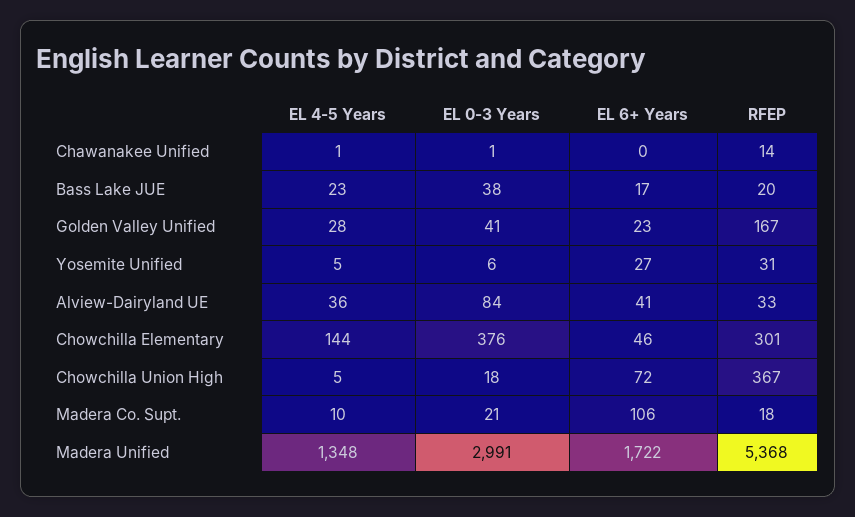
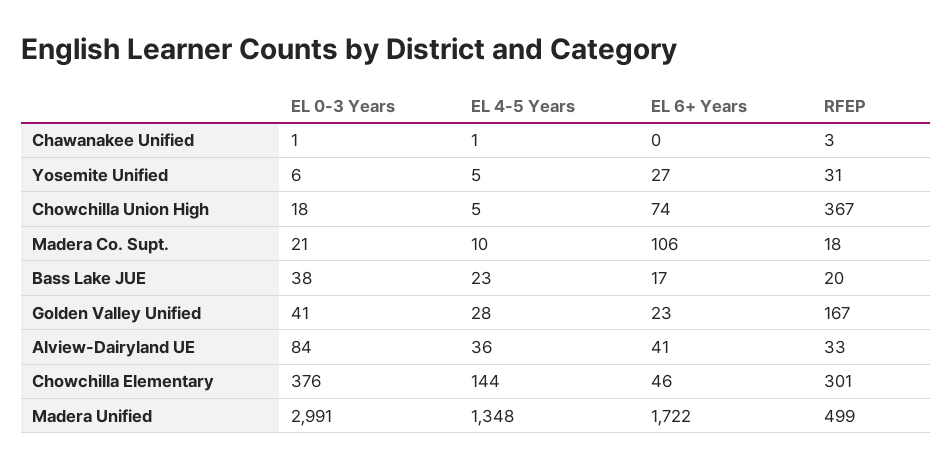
RFEP, Chawanakee Unified: 14 -> 3
EL 6+ Years, Chowchilla Union High: 72 -> 74
RFEP, Madera Unified: 5368 -> 499

